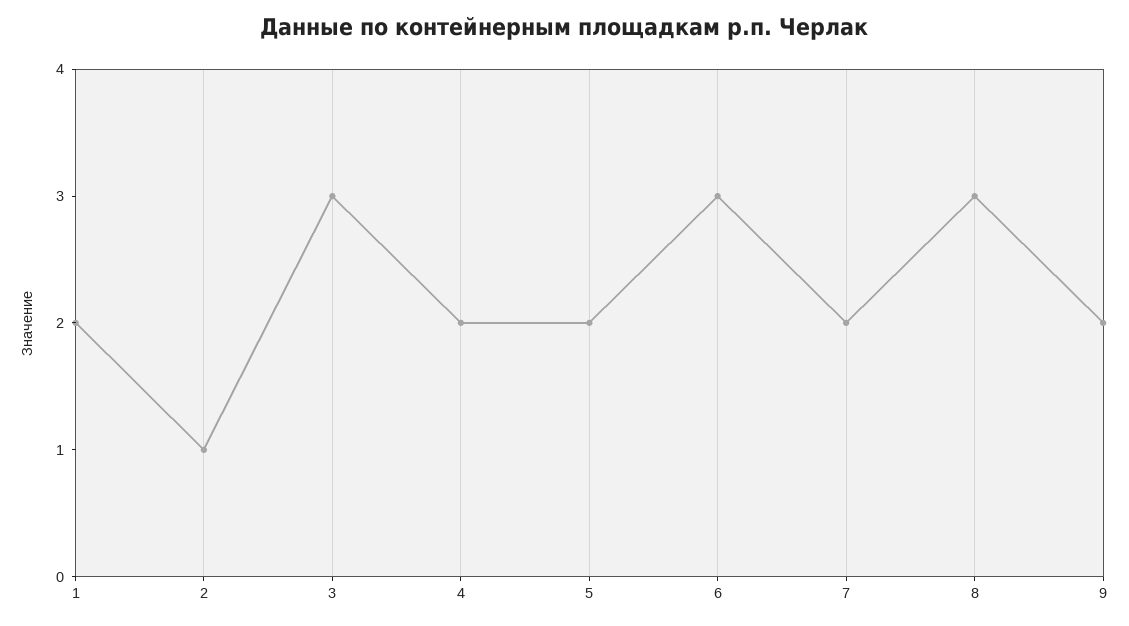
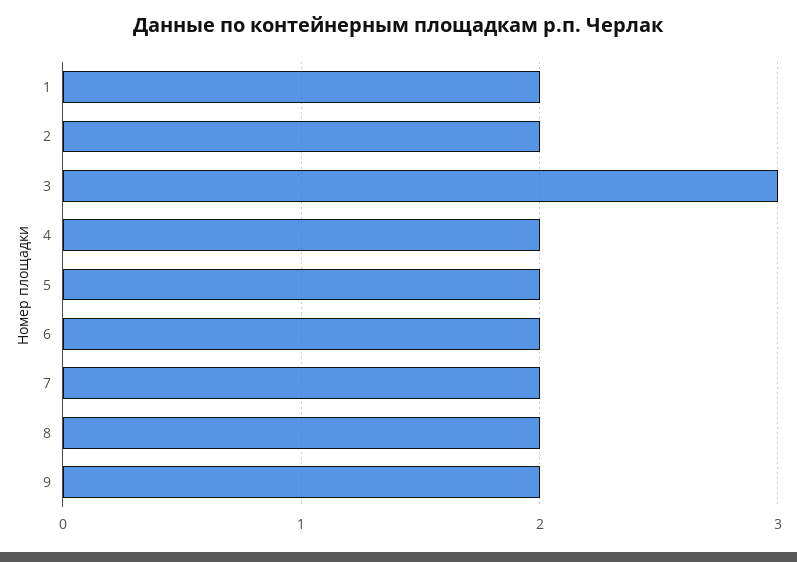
2: 1 -> 2
6: 3 -> 2
8: 3 -> 2

